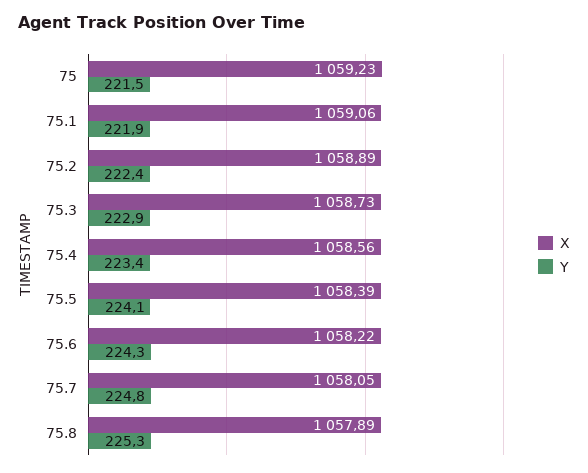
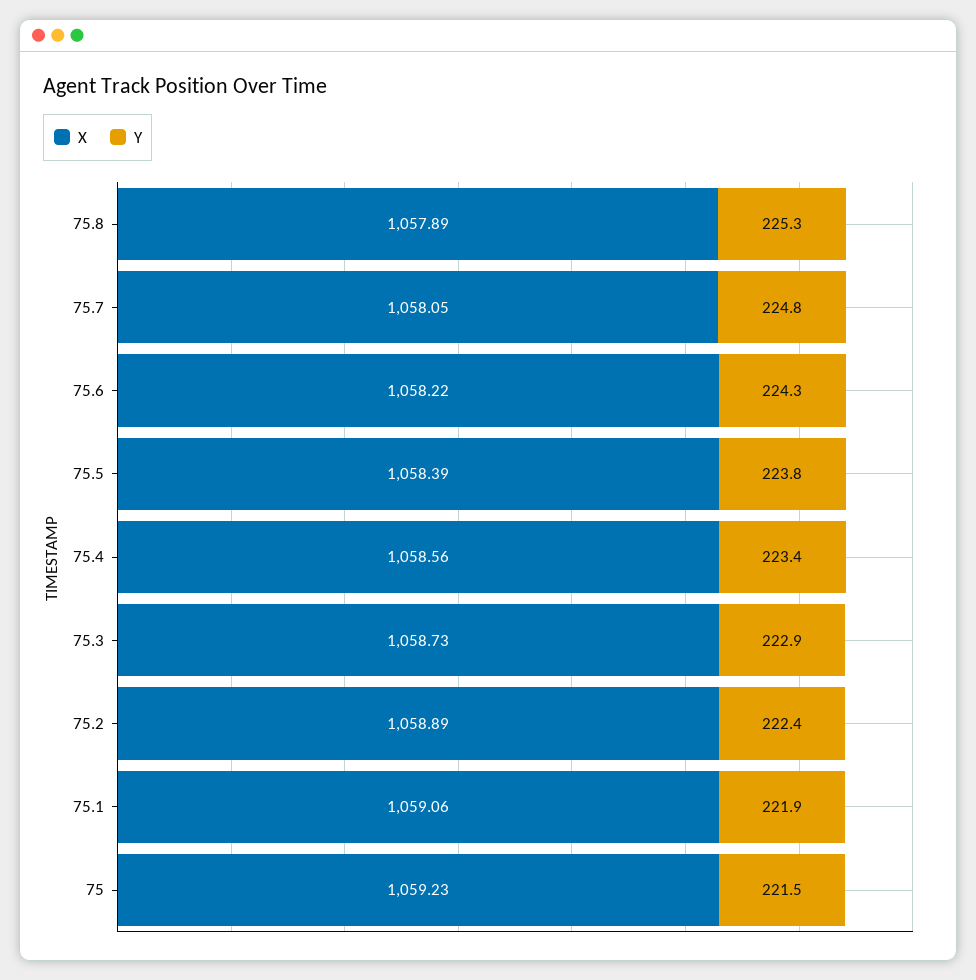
Y, 75.5: 224.1 -> 223.8

